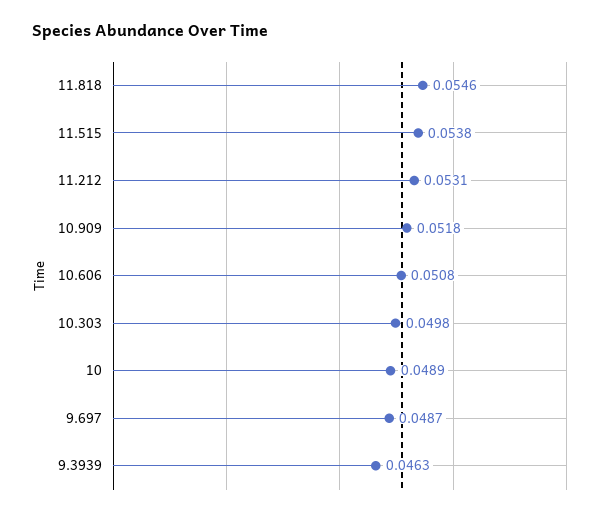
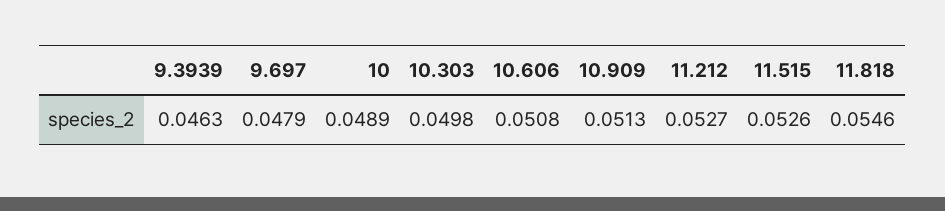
11.515: 0.0538 -> 0.0526
11.212: 0.0531 -> 0.0527
10.909: 0.0518 -> 0.0513
9.697: 0.0487 -> 0.0479

